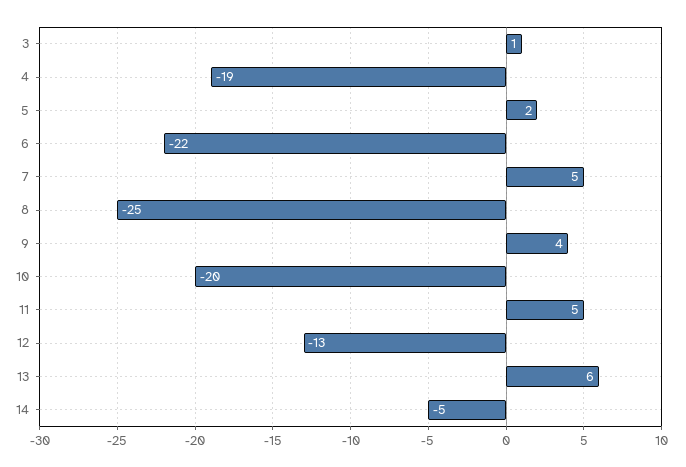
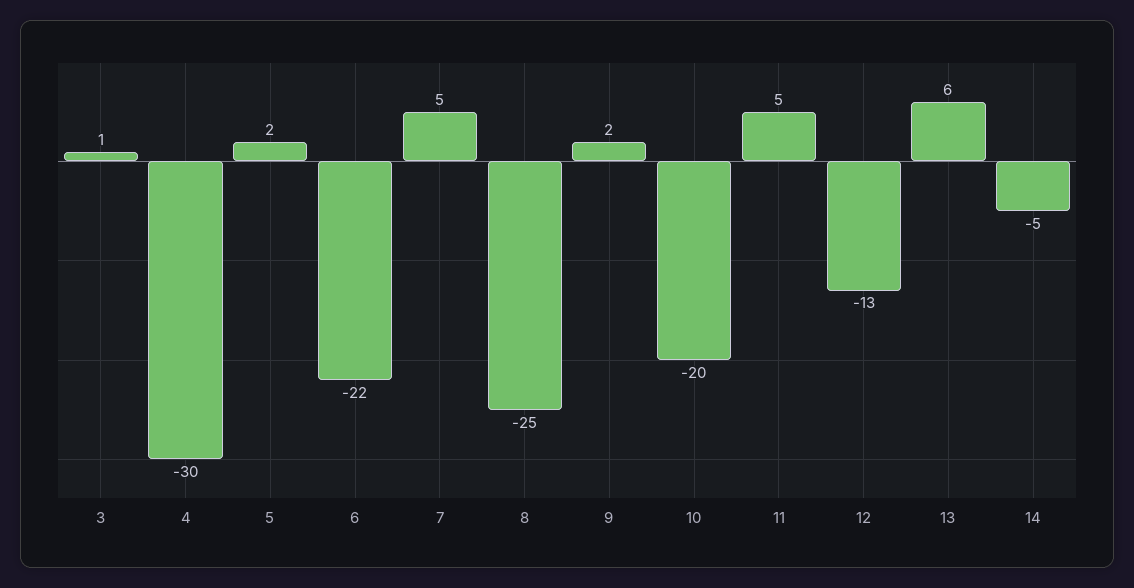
4: -19 -> -30
9: 4 -> 2

